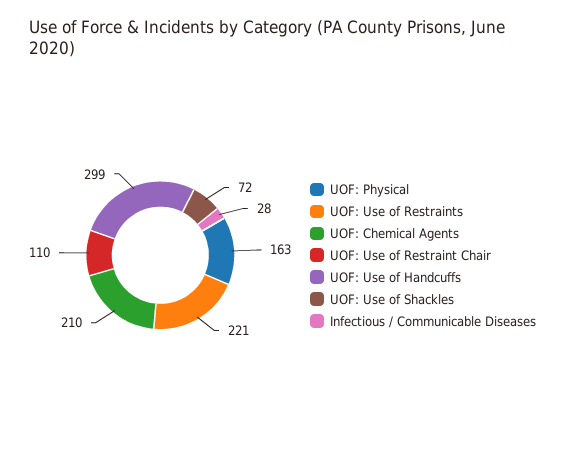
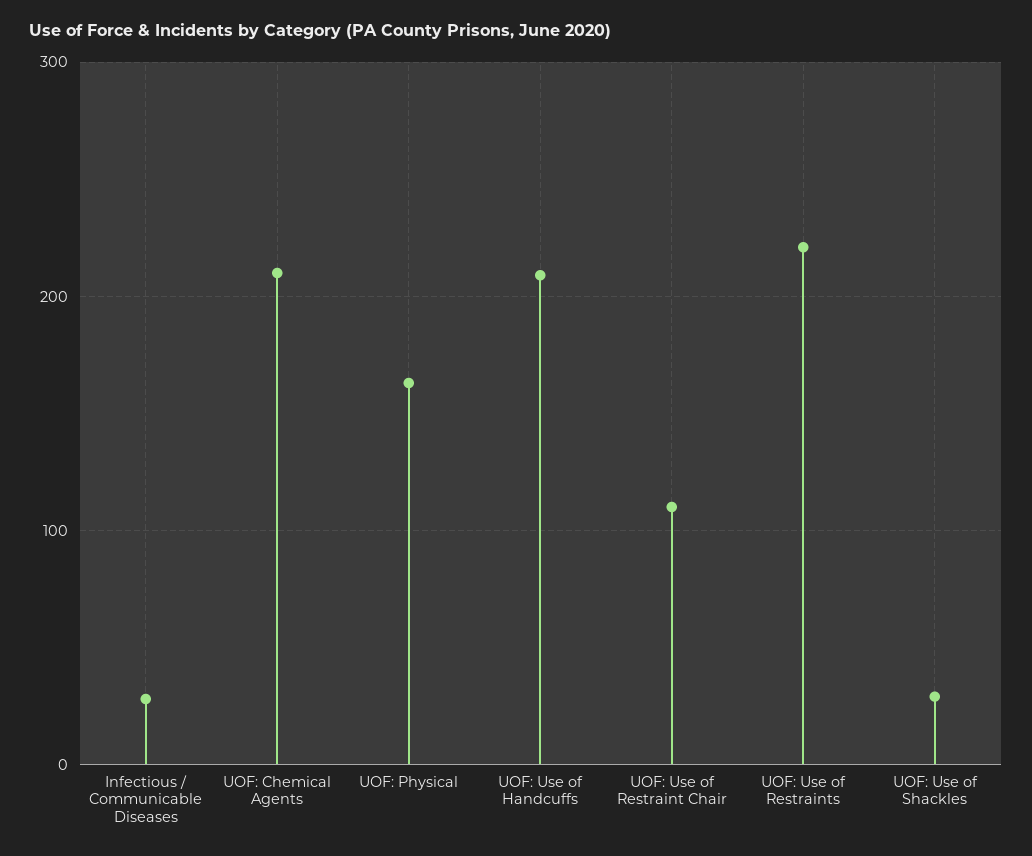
UOF: Use of Handcuffs: 299 -> 210
UOF: Use of Shackles: 72 -> 30

